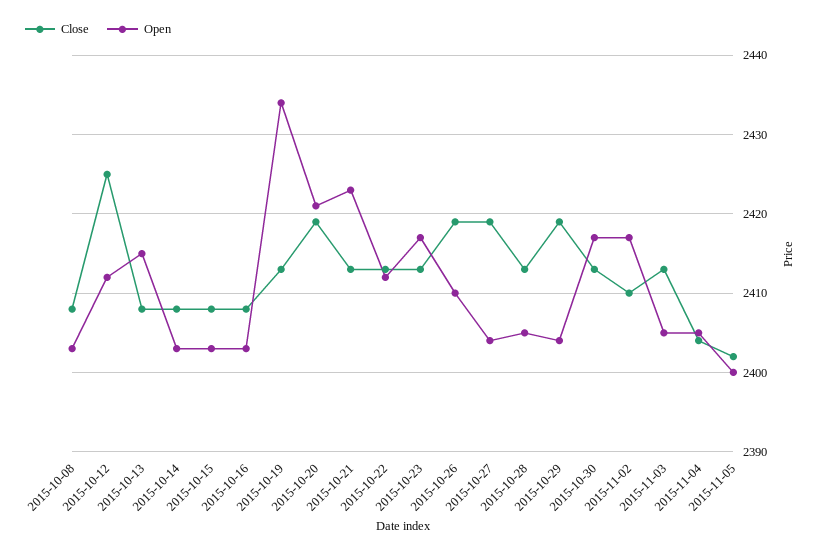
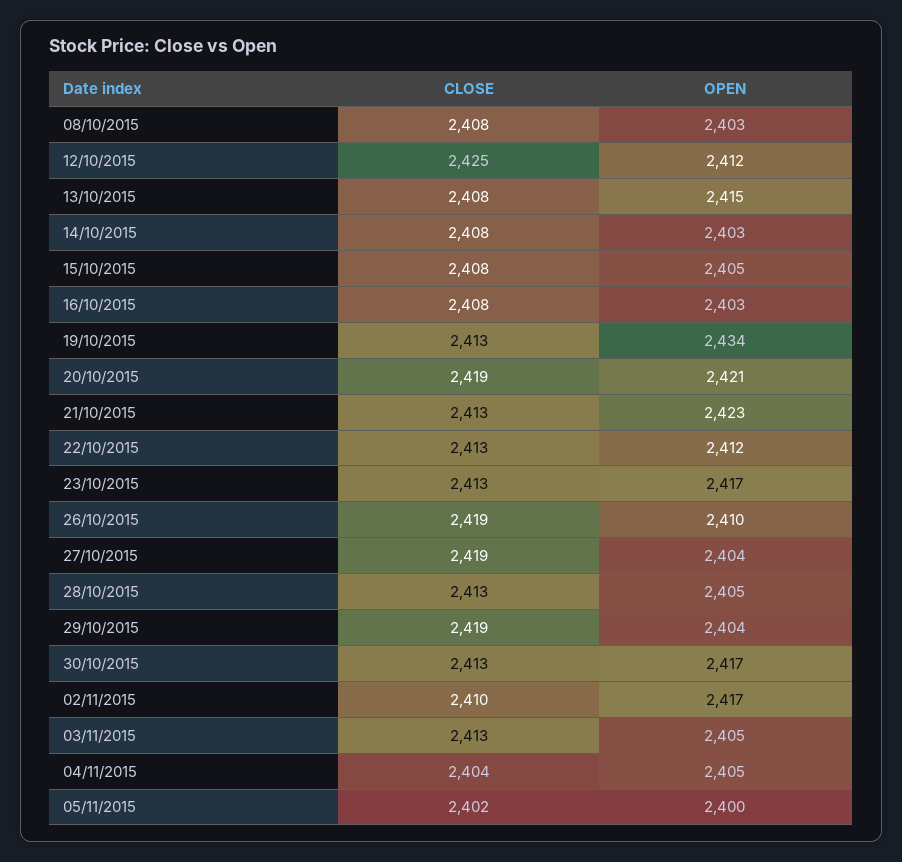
Open, 2015-10-15: 2403 -> 2405

